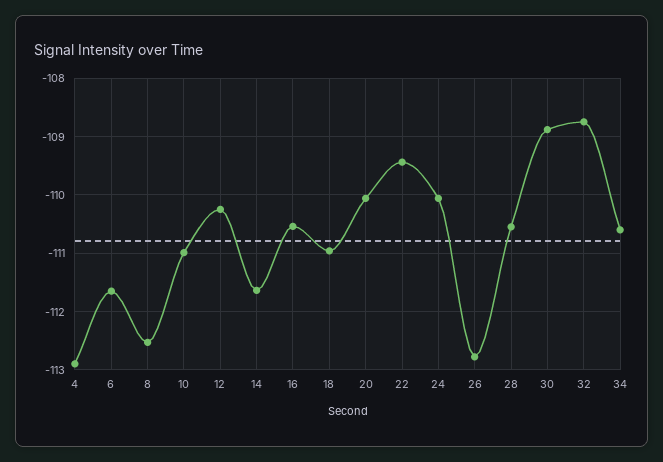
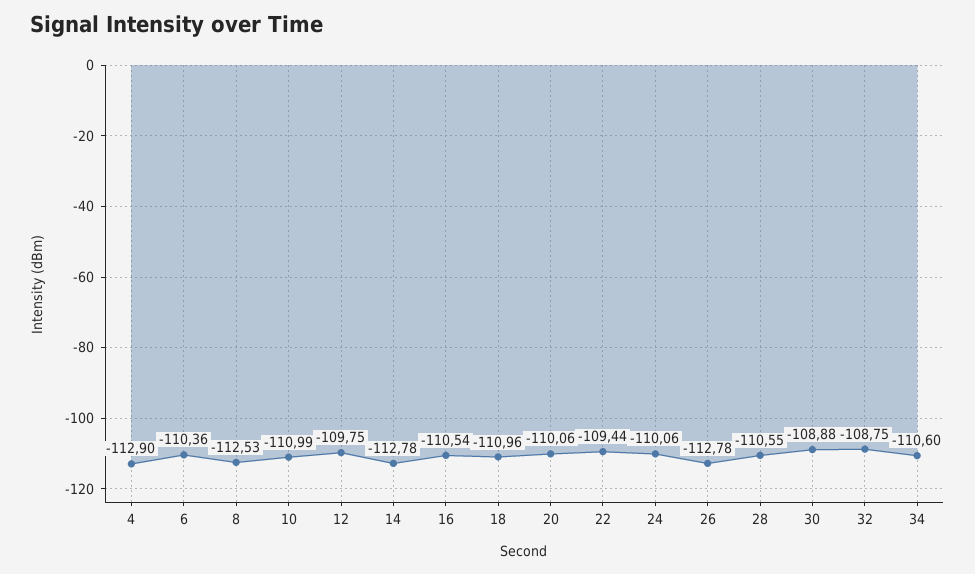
6: -111.6 -> -110.36
12: -110.2 -> -109.75
14: -111.6 -> -112.78

